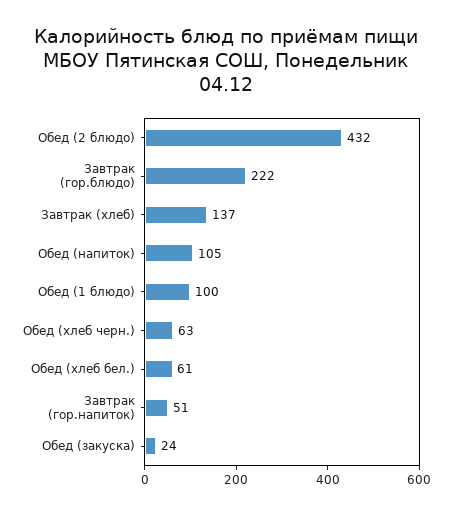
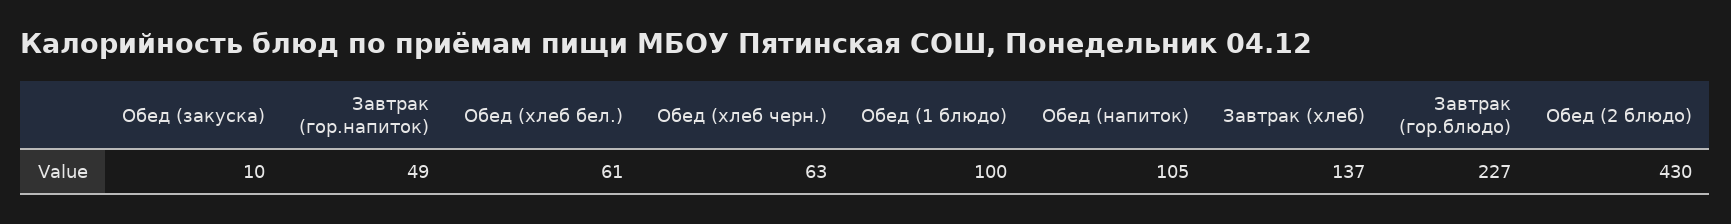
Обед (2 блюдо): 432 -> 430
Завтрак (гор.блюдо): 222 -> 227
Завтрак (гор.напиток): 51 -> 49
Обед (закуска): 24 -> 10

